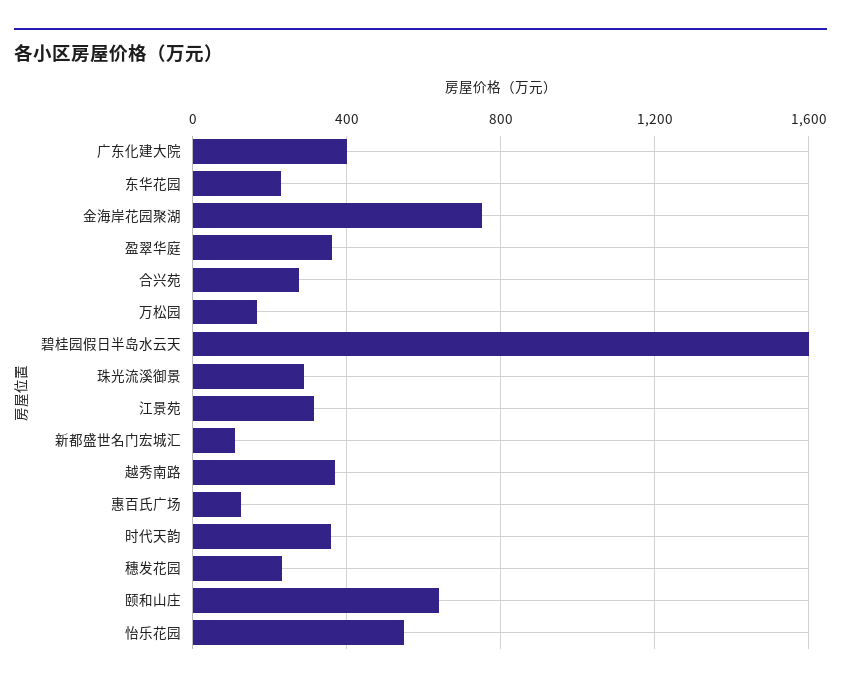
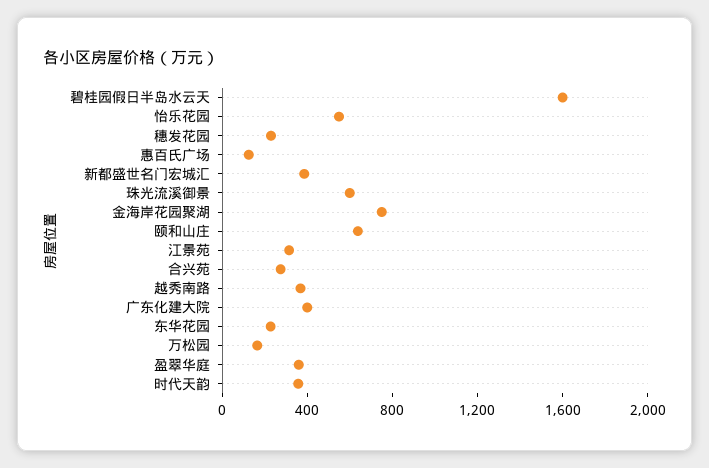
珠光流溪御景: 300 -> 600
新都盛世名门宏城汇: 100 -> 400

